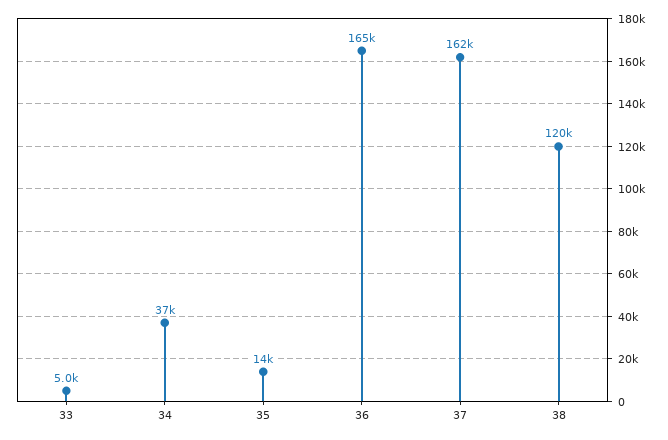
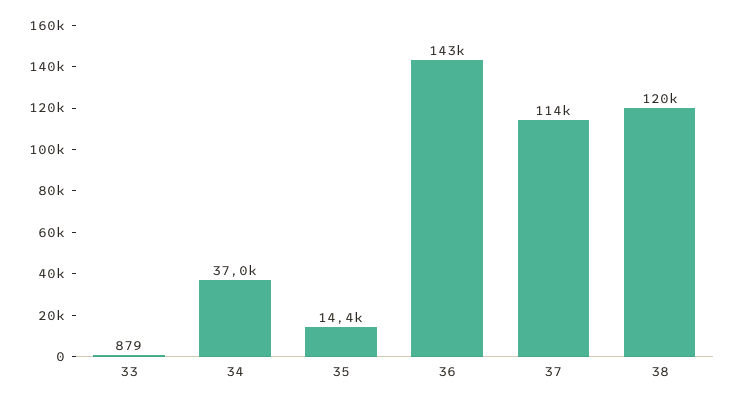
33: 5000 -> 879
36: 165000 -> 143000
37: 162000 -> 114000

